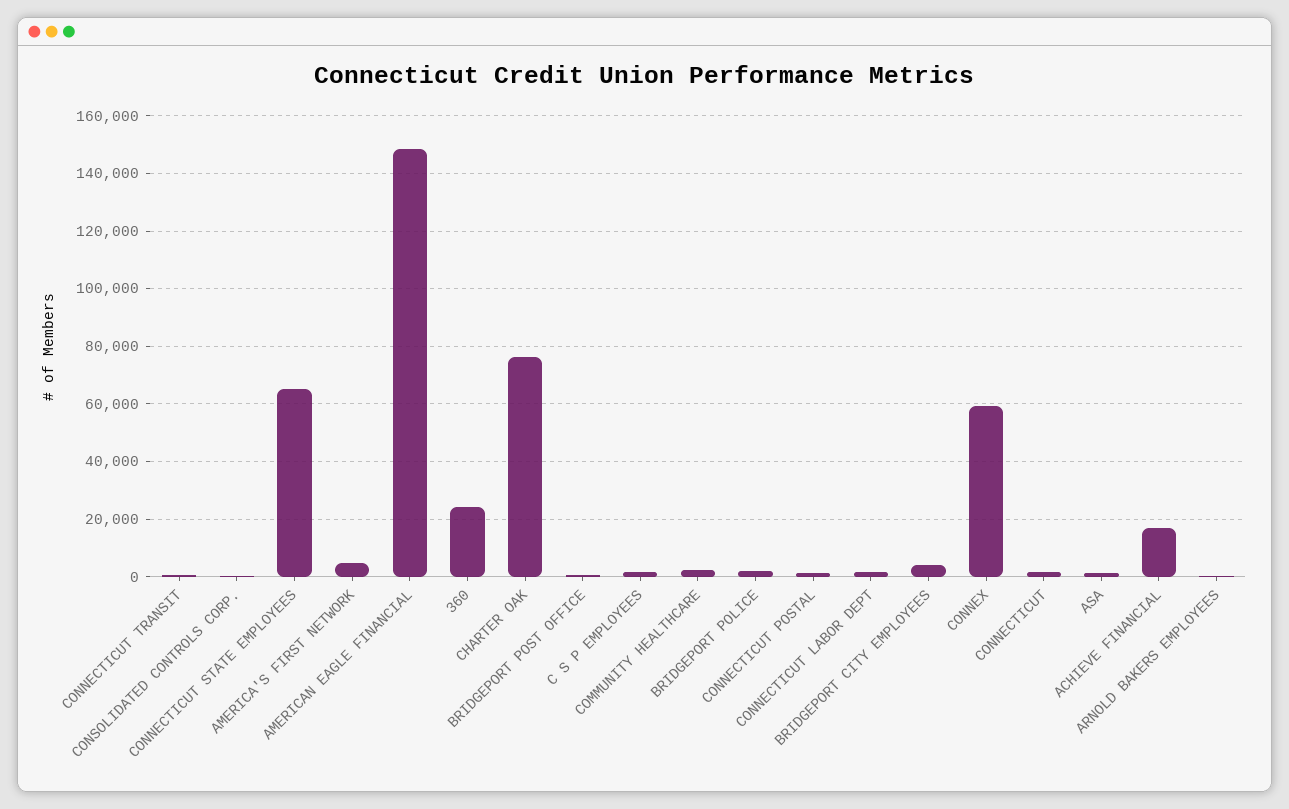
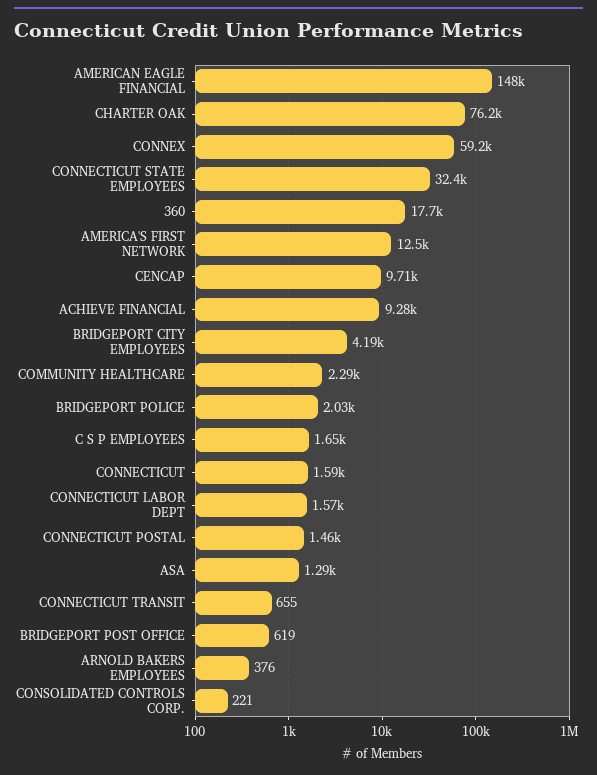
CONNECTICUT STATE EMPLOYEES: 65000 -> 32400
AMERICA'S FIRST NETWORK: 5000 -> 12500
360: 25000 -> 17700
ACHIEVE FINANCIAL: 17500 -> 9280
CENCAP: none -> 9710

